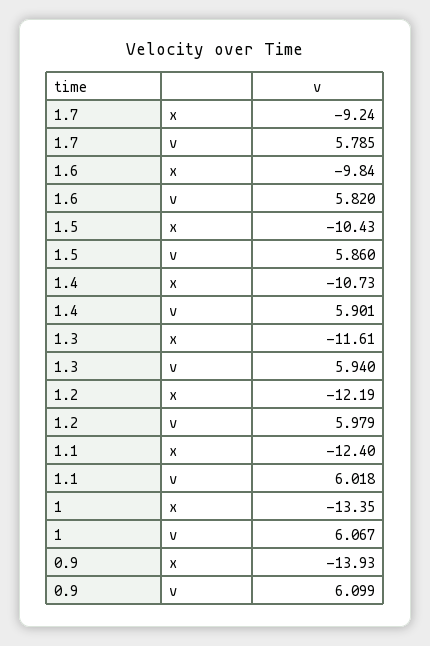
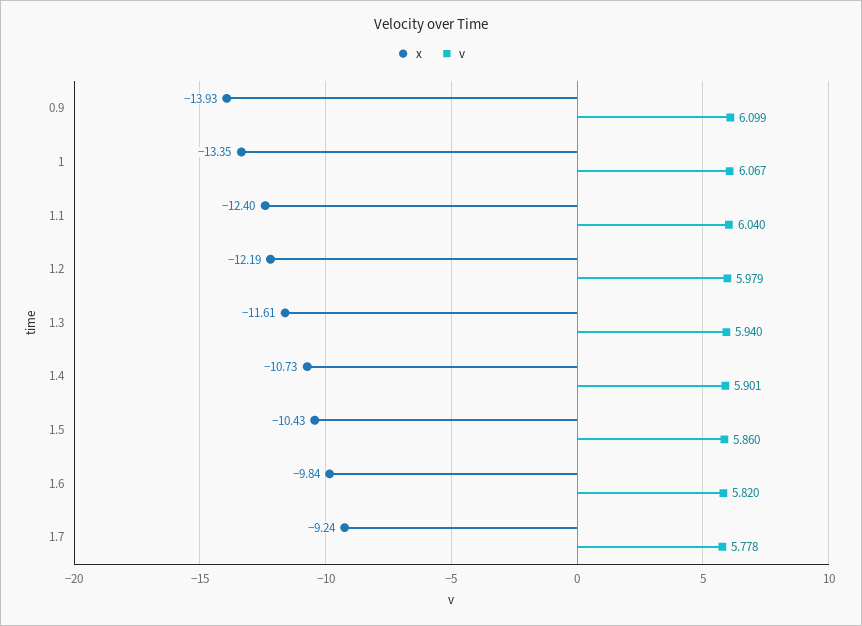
v, 1.7: 5.785 -> 5.778
v, 1.1: 6.018 -> 6.04

